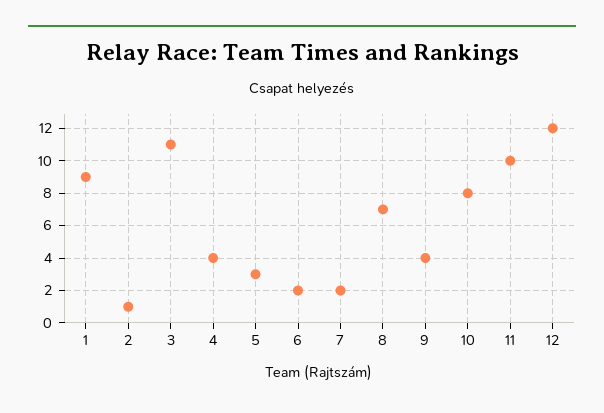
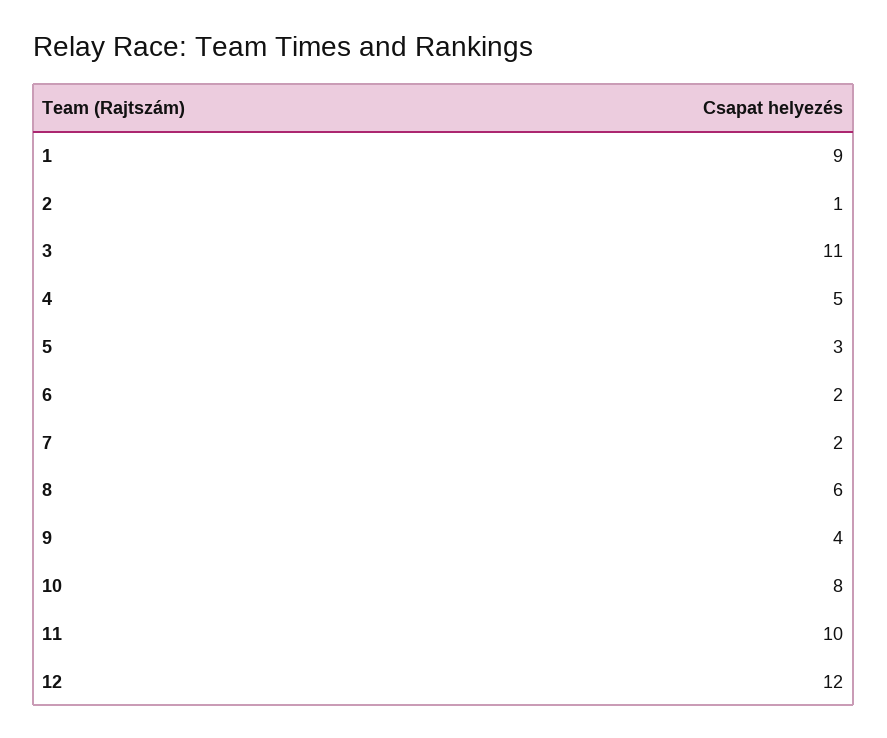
4: 4 -> 5
8: 7 -> 6

